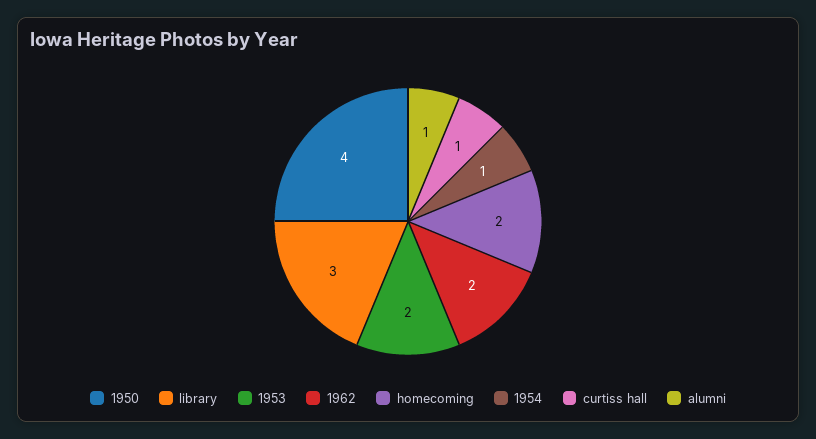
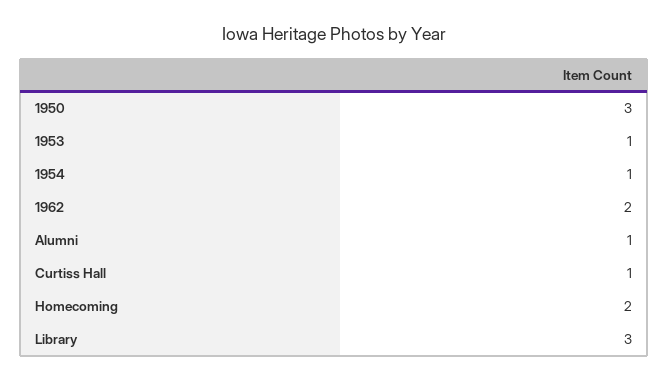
1950: 4 -> 3
1953: 2 -> 1

